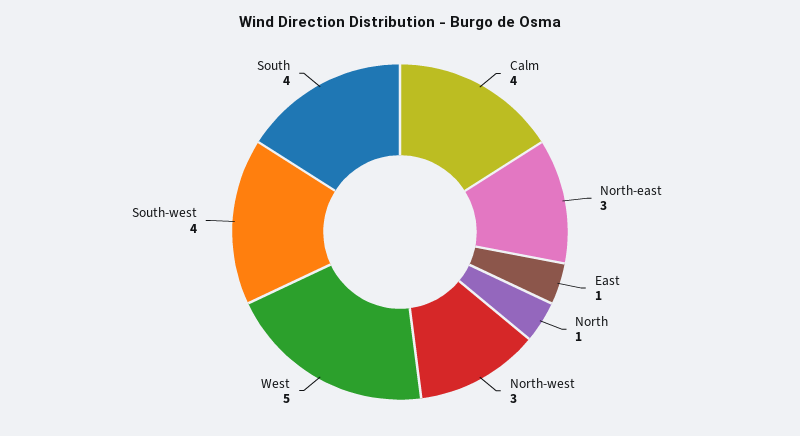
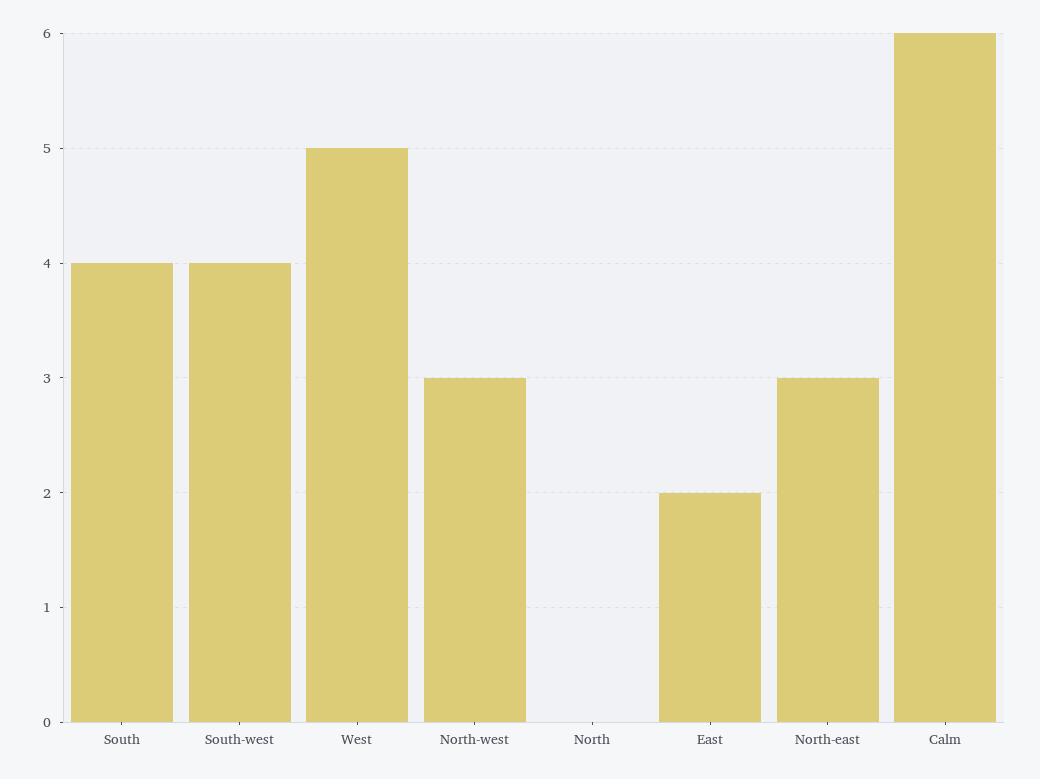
Calm: 4 -> 6
East: 1 -> 2
North: 1 -> 0

